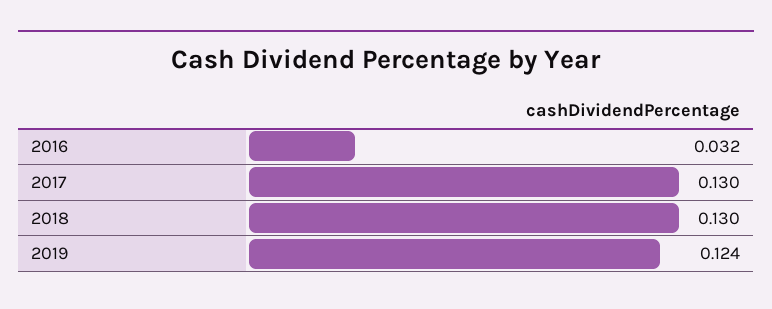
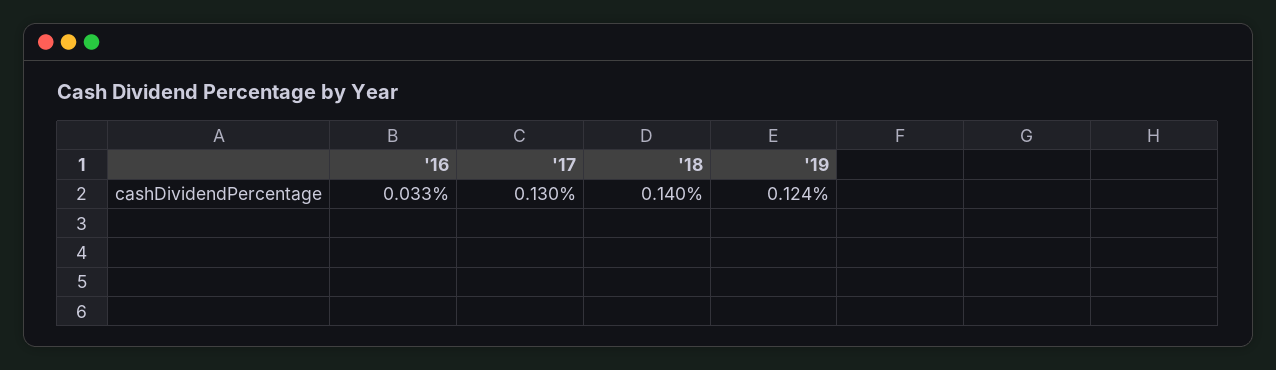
2016: 0.032 -> 0.033
2018: 0.13 -> 0.14

